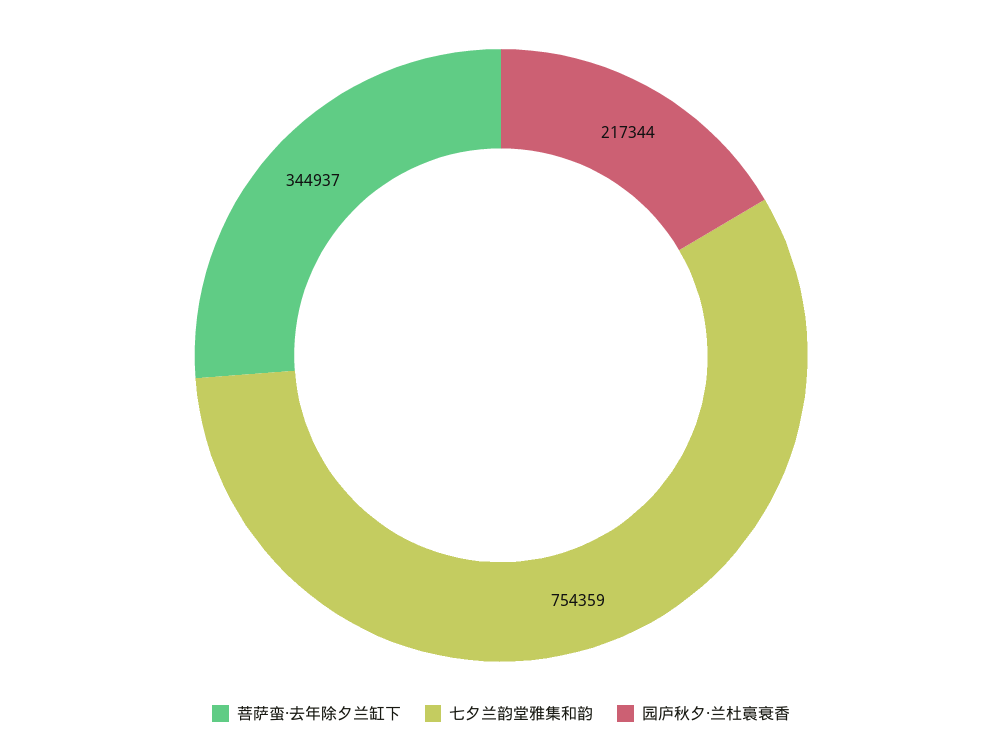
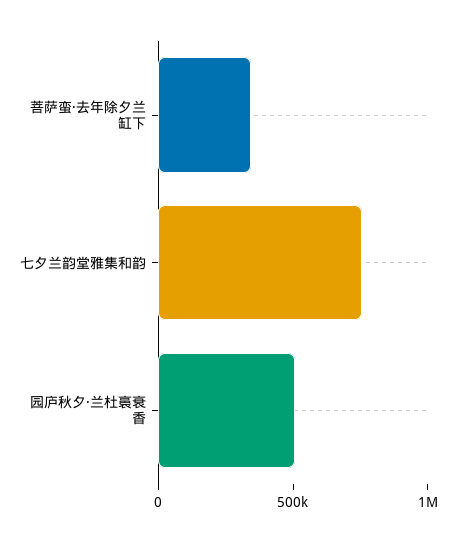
园庐秋夕·兰杜裛衰香: 217344 -> 500000

